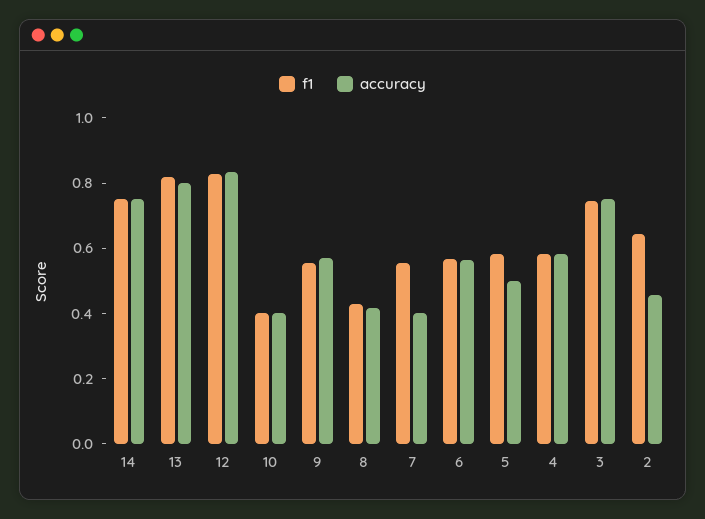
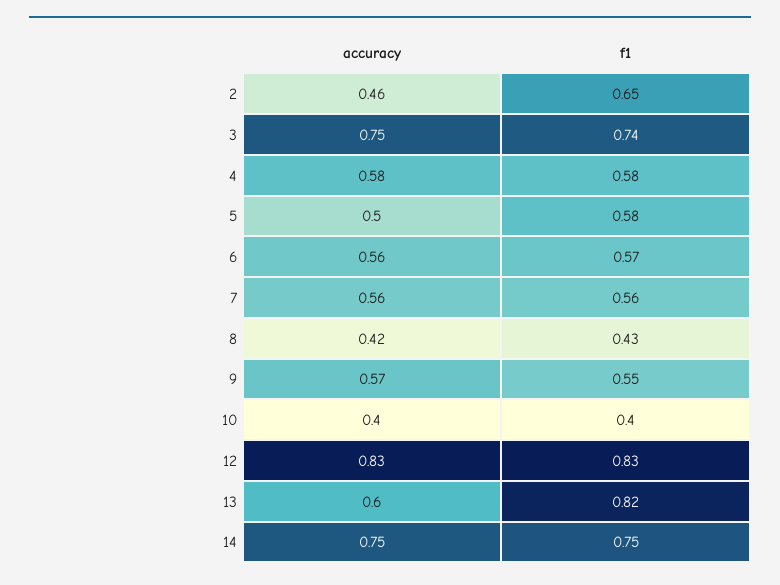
accuracy, 13: 0.8 -> 0.6
accuracy, 7: 0.4 -> 0.56

